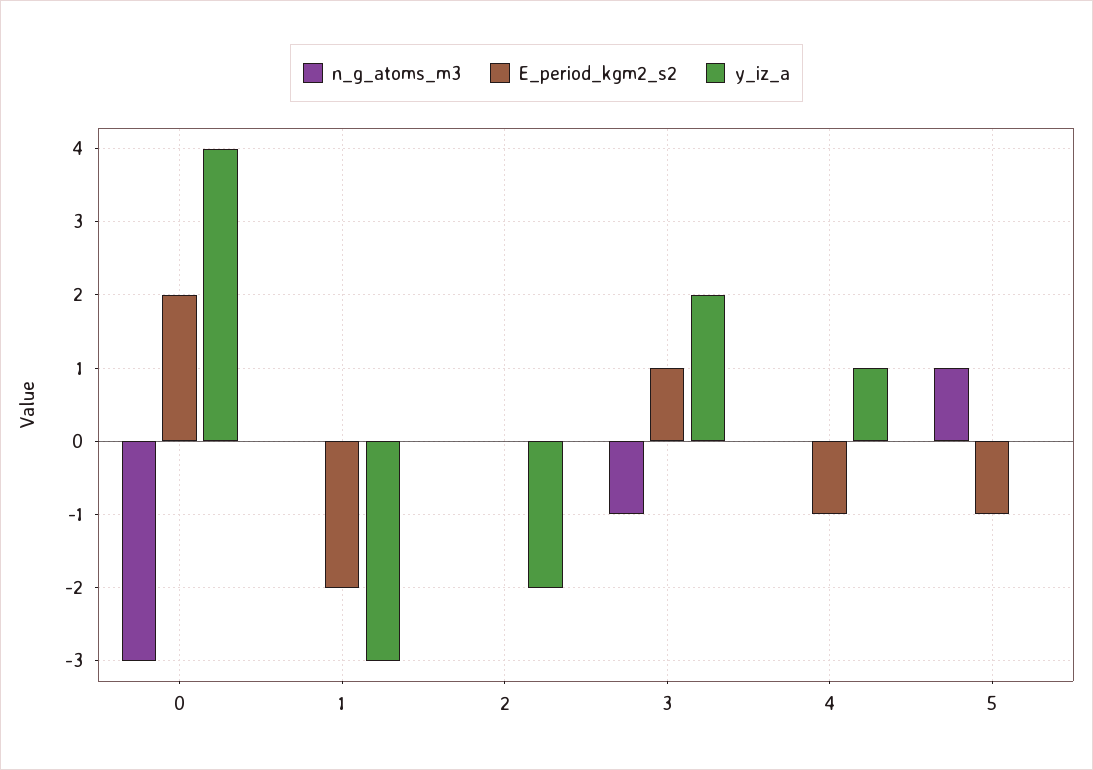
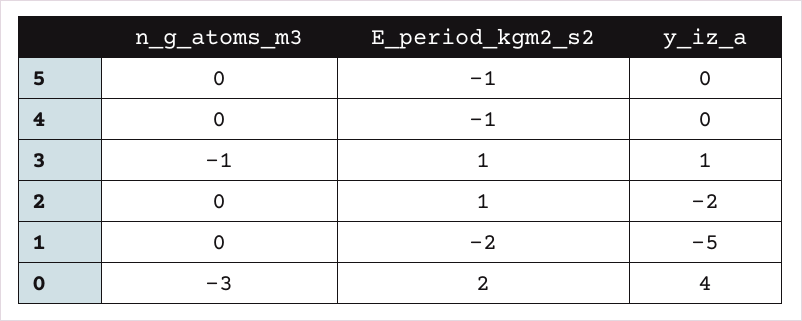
y_iz_a, 1: -3 -> -5
E_period_kgm2_s2, 2: 0 -> 1
y_iz_a, 3: 2 -> 1
y_iz_a, 4: 1 -> 0
n_g_atoms_m3, 5: 1 -> 0

